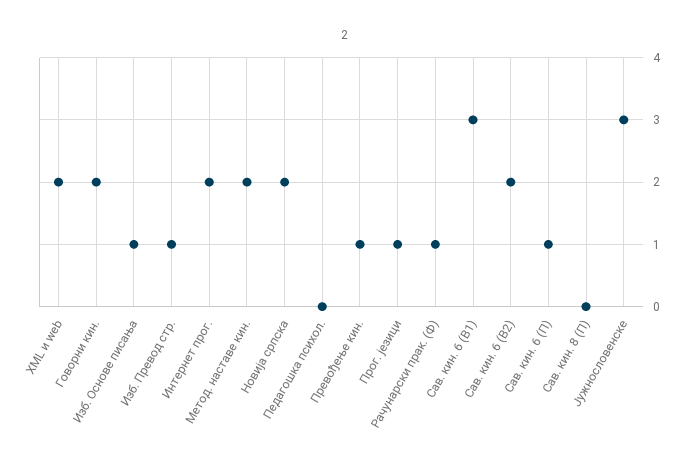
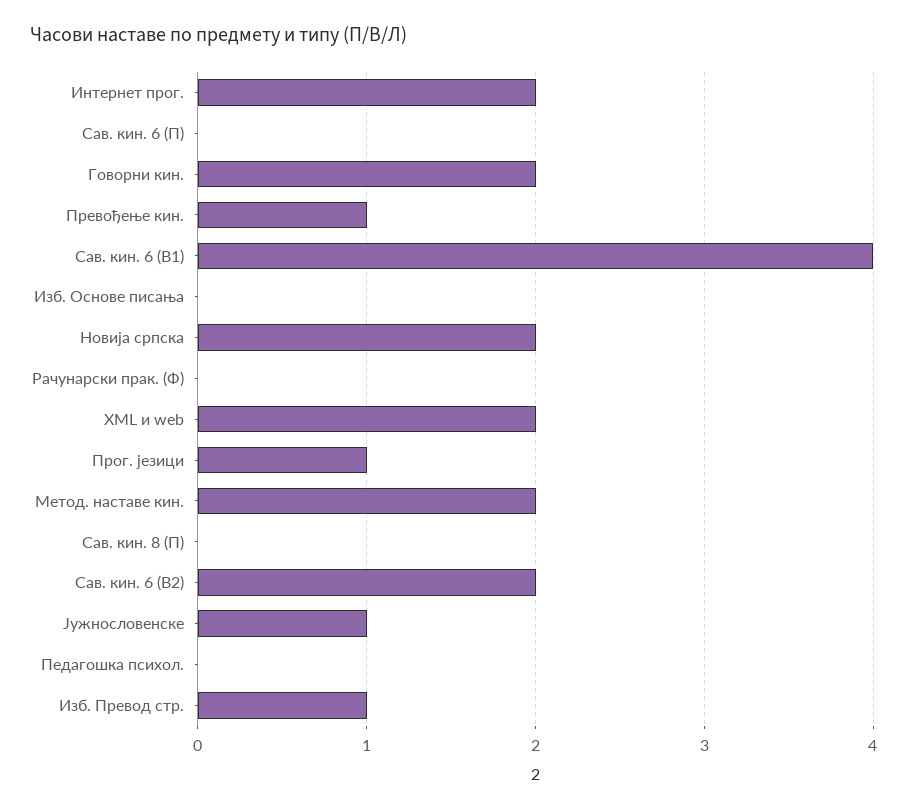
Изб. Основе писања: 1 -> 0
Рачунарски прак. (Ф): 1 -> 0
Сав. кин. 6 (В1): 3 -> 4
Сав. кин. 6 (П): 1 -> 0
Јужнословенске: 3 -> 1

